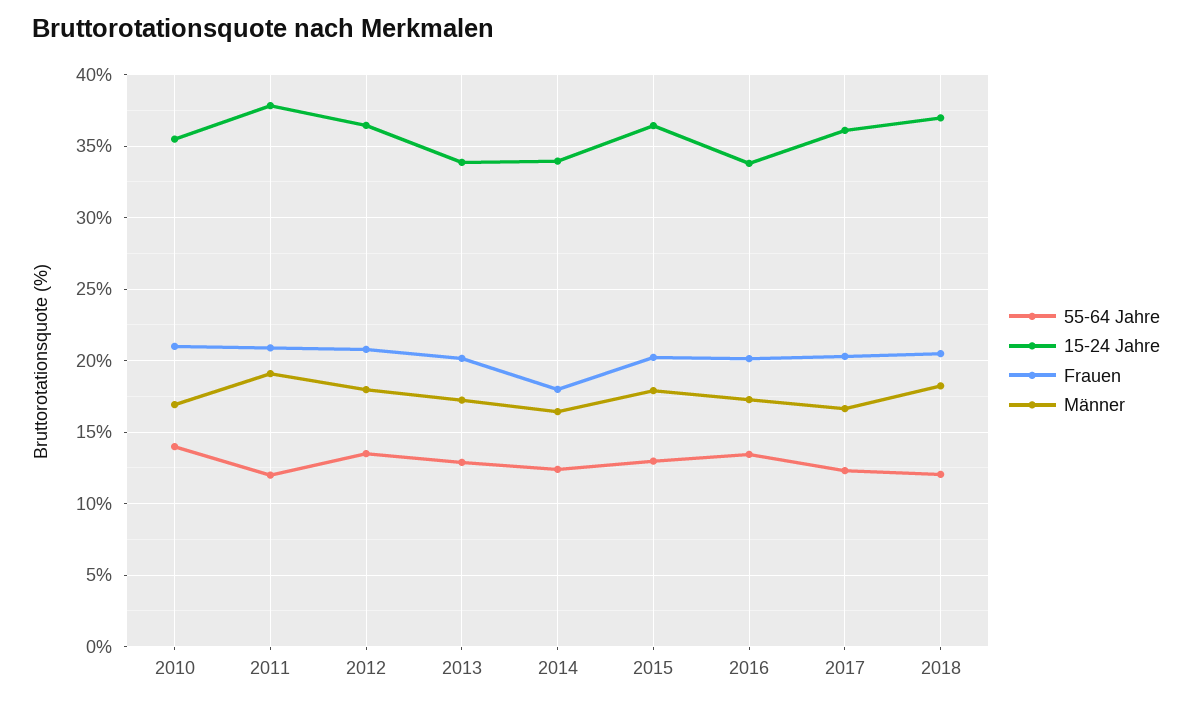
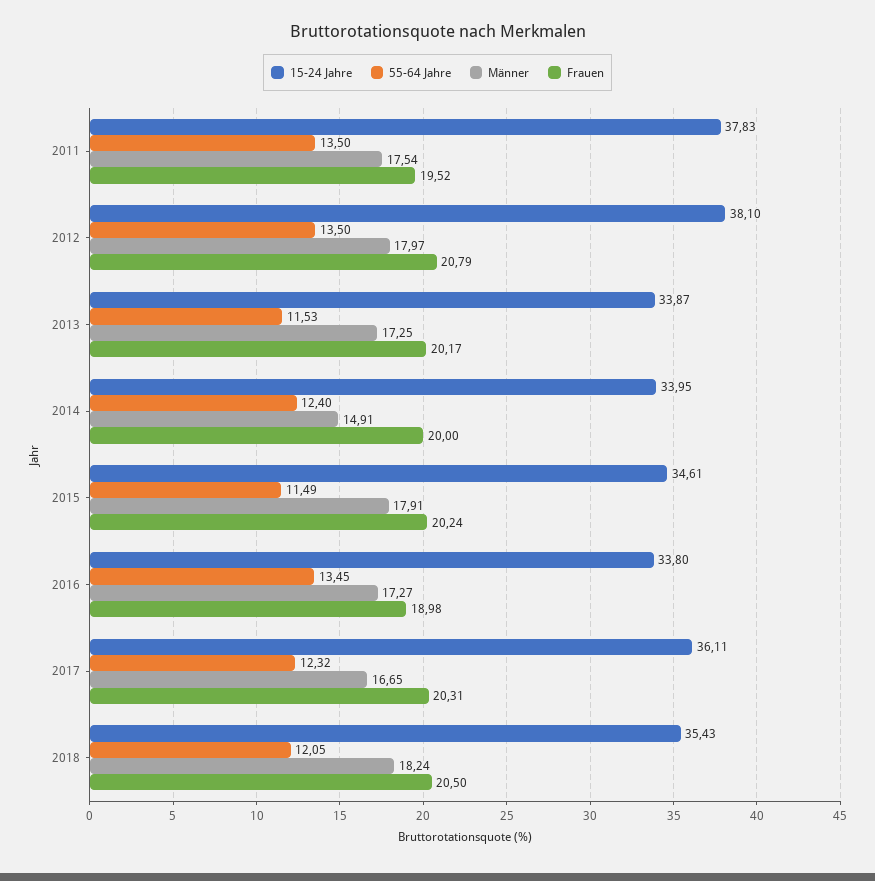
55-64 Jahre, 2010: 14 -> none
15-24 Jahre, 2010: 35.5 -> none
Frauen, 2010: 21 -> none
Männer, 2010: 17 -> none
55-64 Jahre, 2011: 12 -> 13.5
Frauen, 2011: 21 -> 19.52
Männer, 2011: 19 -> 17.54
15-24 Jahre, 2012: 36.5 -> 38.1
55-64 Jahre, 2013: 13 -> 11.53
Frauen, 2014: 18 -> 20
Männer, 2014: 16.5 -> 14.91
55-64 Jahre, 2015: 13 -> 11.49
15-24 Jahre, 2015: 36.5 -> 34.61
Frauen, 2016: 20 -> 18.98
15-24 Jahre, 2018: 37 -> 35.43

